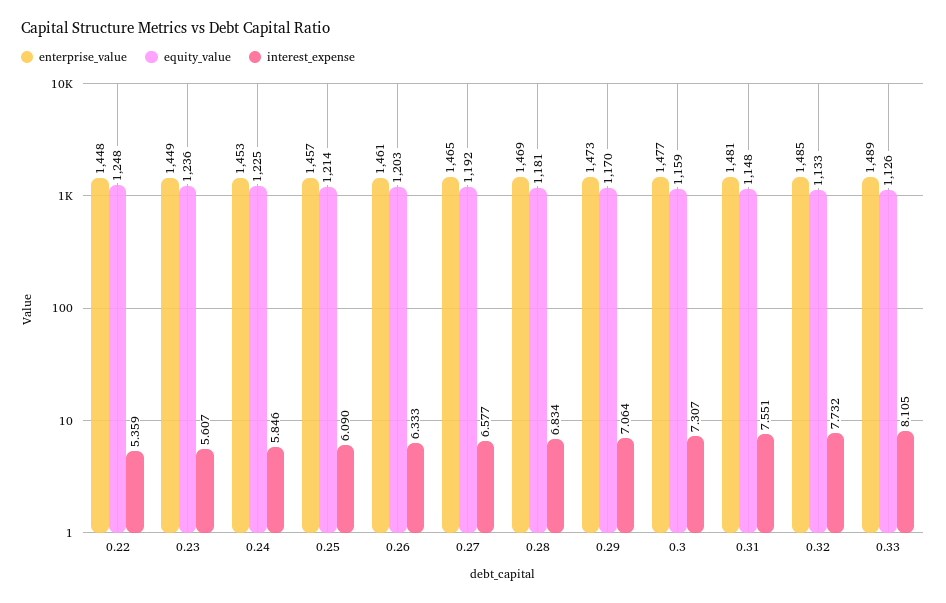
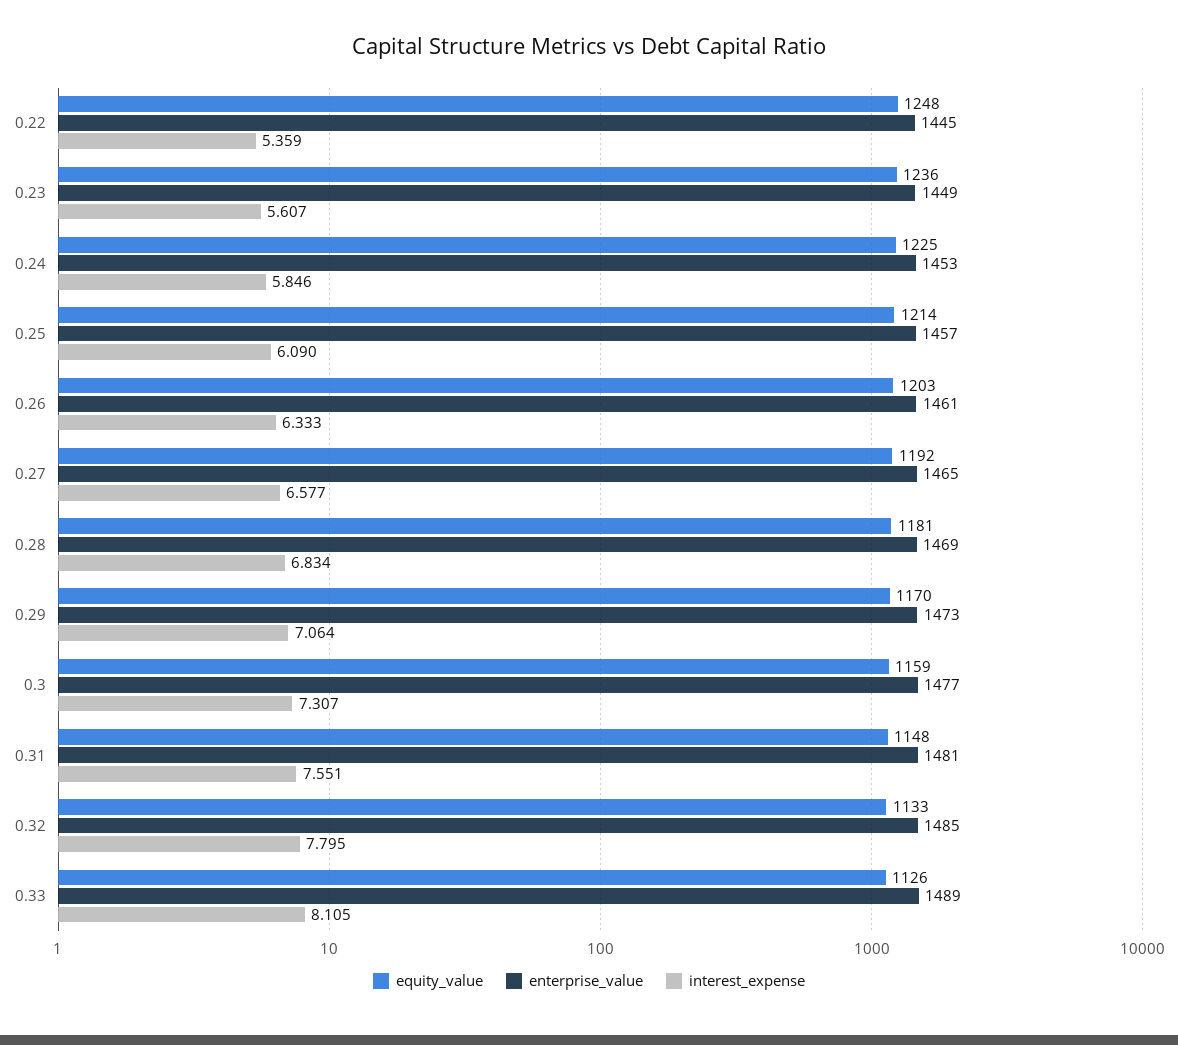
enterprise_value, 0.22: 1448 -> 1445
interest_expense, 0.32: 7.732 -> 7.795

